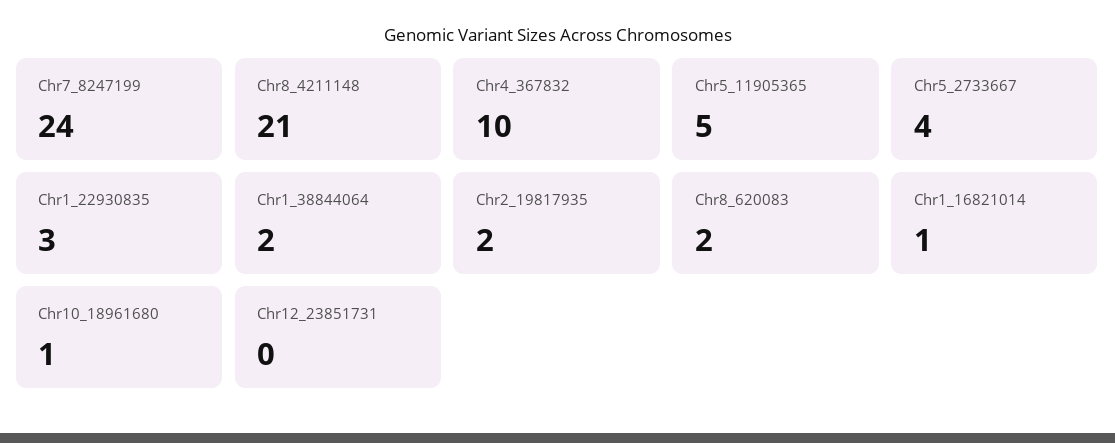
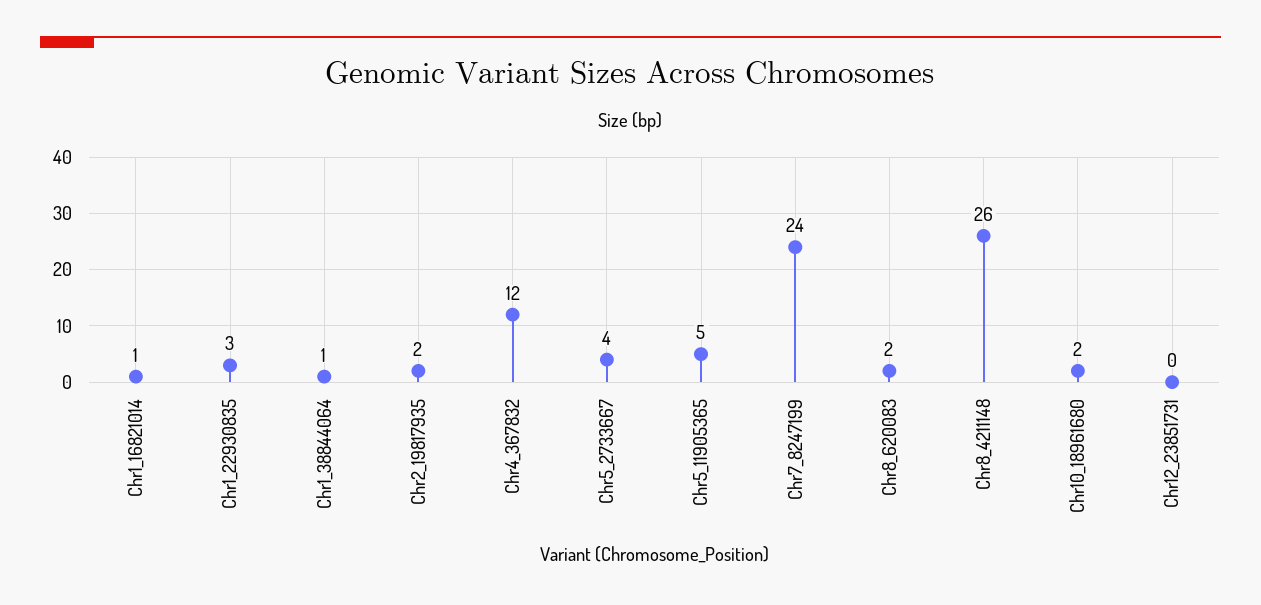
Chr8_4211148: 21 -> 26
Chr4_367832: 10 -> 12
Chr1_38844064: 2 -> 1
Chr10_18961680: 1 -> 2

